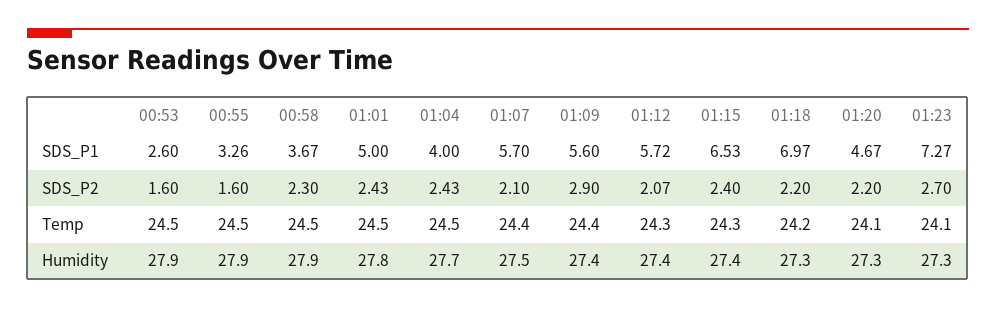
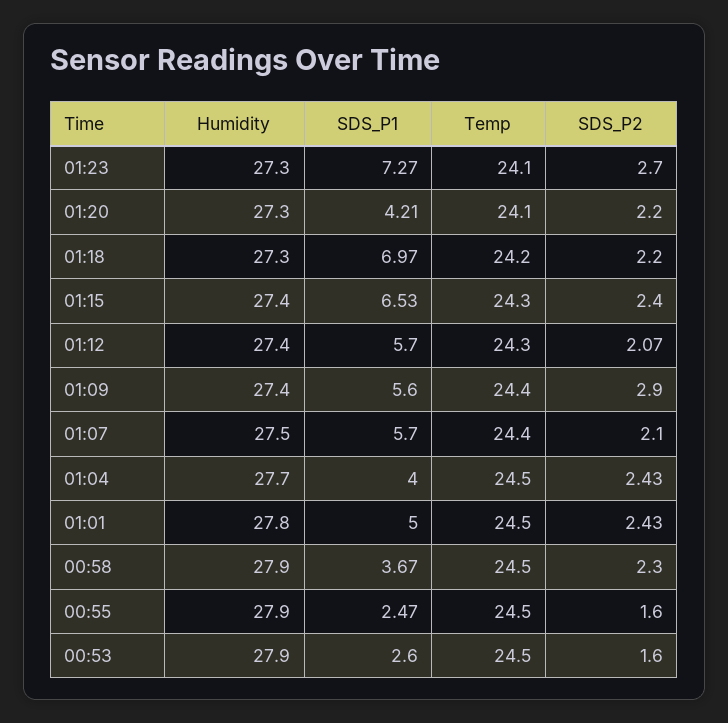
00:55, SDS_P1: 3.26 -> 2.47
01:12, SDS_P1: 5.72 -> 5.7
01:20, SDS_P1: 4.67 -> 4.21

